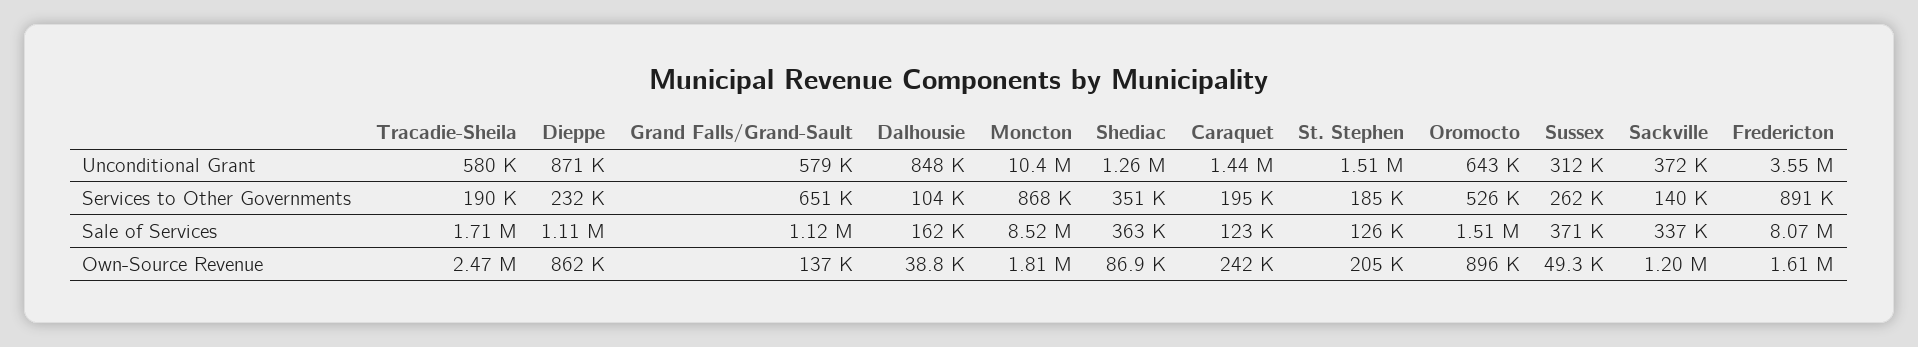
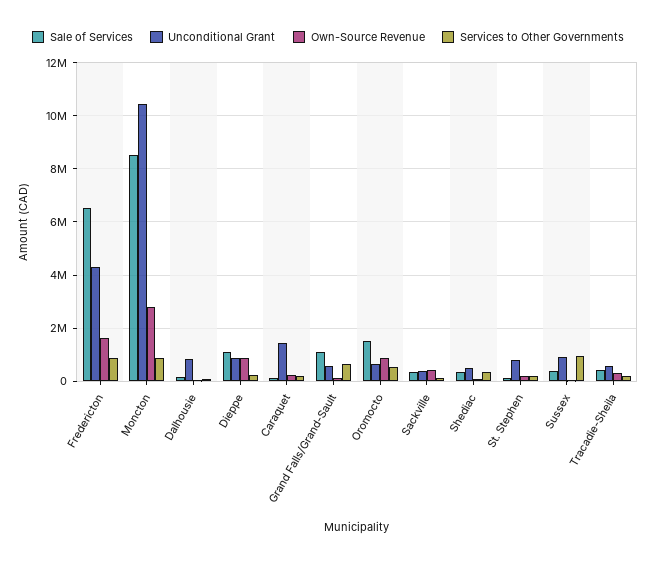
Unconditional Grant, Shediac: 1260000 -> 500000
Unconditional Grant, St. Stephen: 1510000 -> 750000
Unconditional Grant, Sussex: 312000 -> 1000000
Unconditional Grant, Fredericton: 3550000 -> 4250000
Services to Other Governments, Sussex: 262000 -> 1000000
Sale of Services, Tracadie-Sheila: 1710000 -> 500000
Sale of Services, Fredericton: 8070000 -> 6500000
Own-Source Revenue, Tracadie-Sheila: 2470000 -> 250000
Own-Source Revenue, Moncton: 1810000 -> 2750000
Own-Source Revenue, Sackville: 1200000 -> 500000

